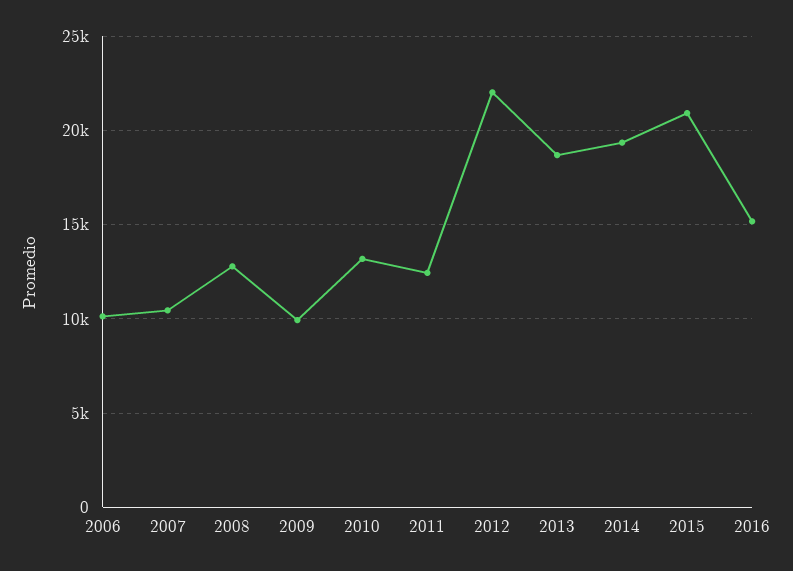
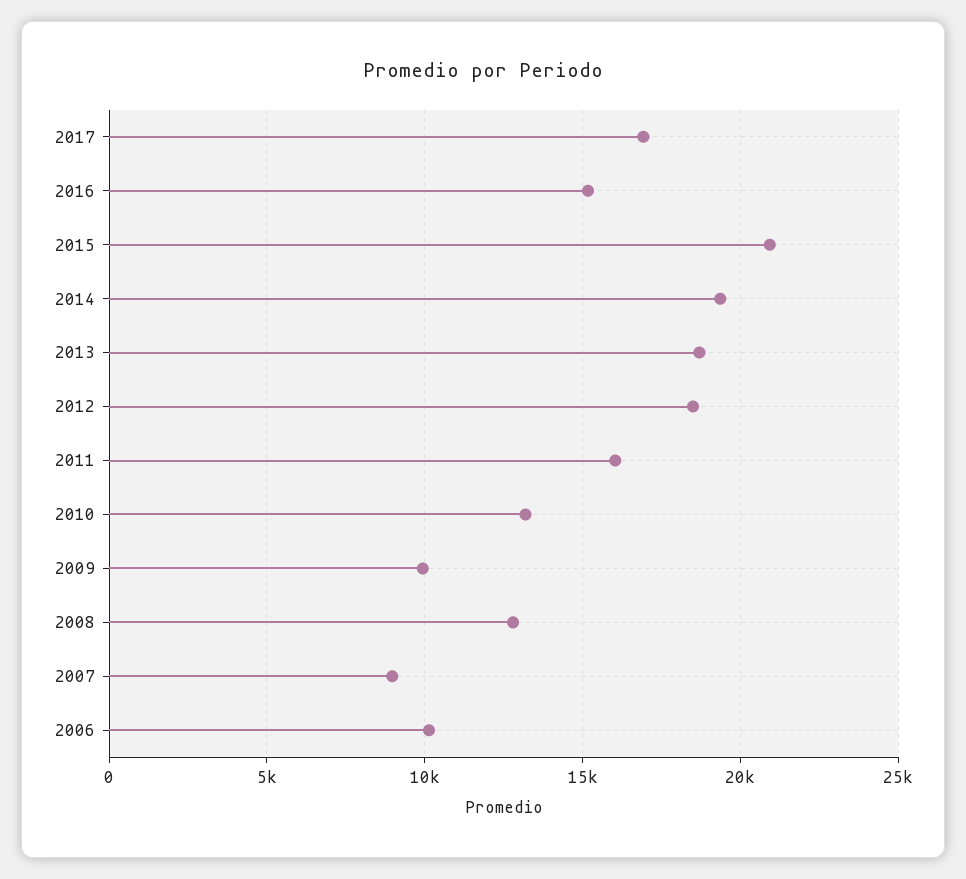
2007: 10500 -> 9000
2011: 12500 -> 16000
2012: 22000 -> 18500
2017: none -> 17000

